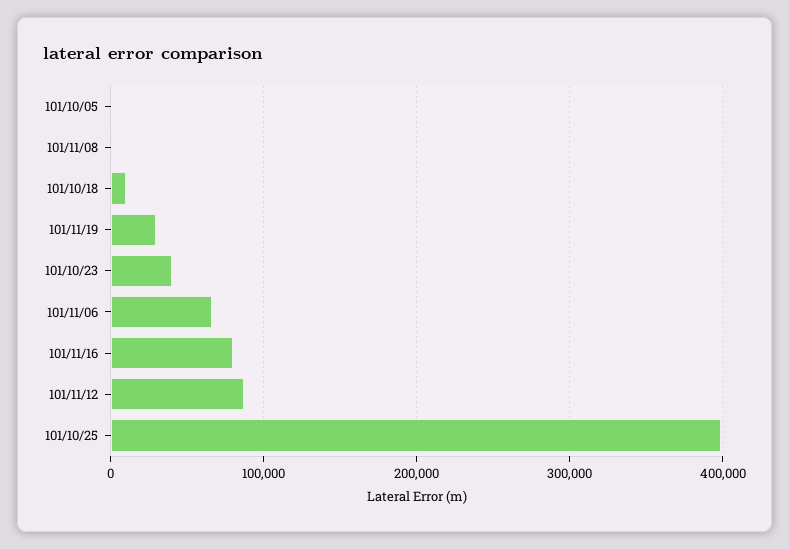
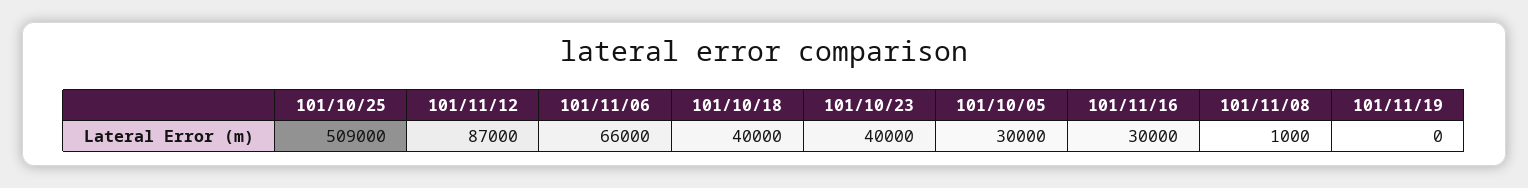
101/10/05: 0 -> 30000
101/10/18: 10000 -> 40000
101/11/19: 30000 -> 0
101/11/16: 80000 -> 30000
101/10/25: 400000 -> 509000

